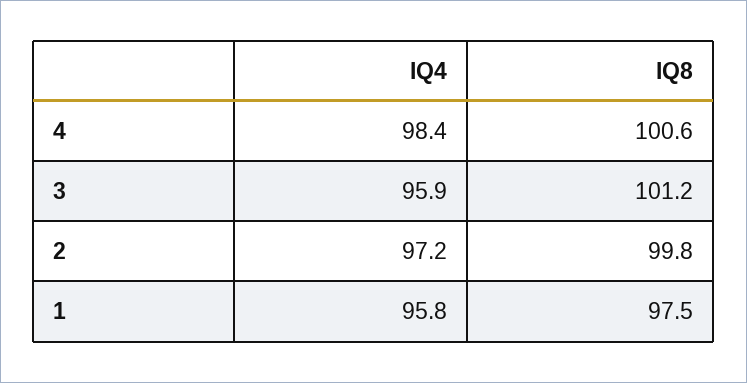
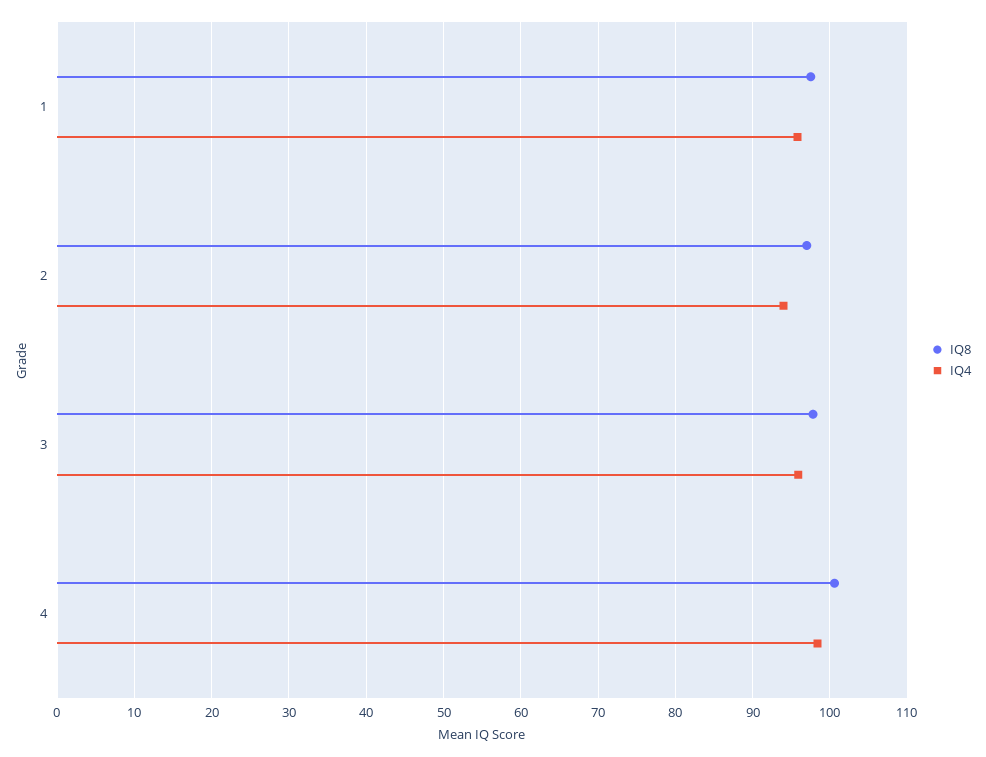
IQ8, 3: 101.2 -> 98
IQ4, 2: 97.2 -> 94
IQ8, 2: 99.8 -> 97

